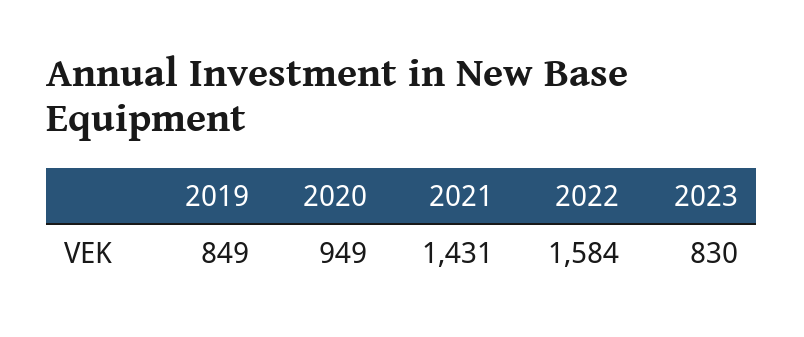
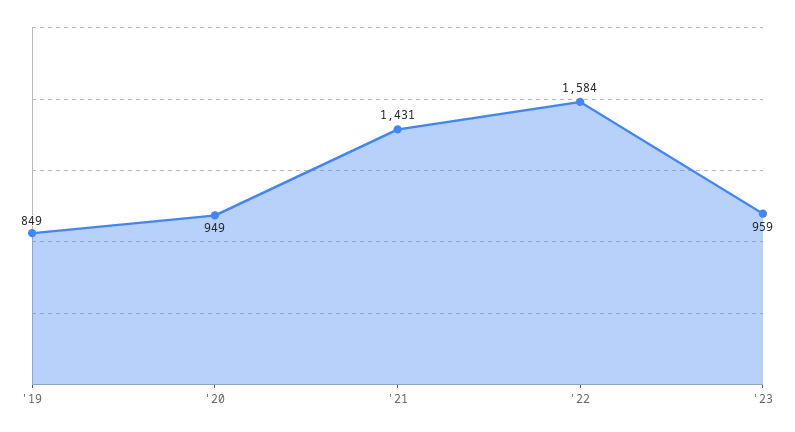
2023: 830 -> 959

